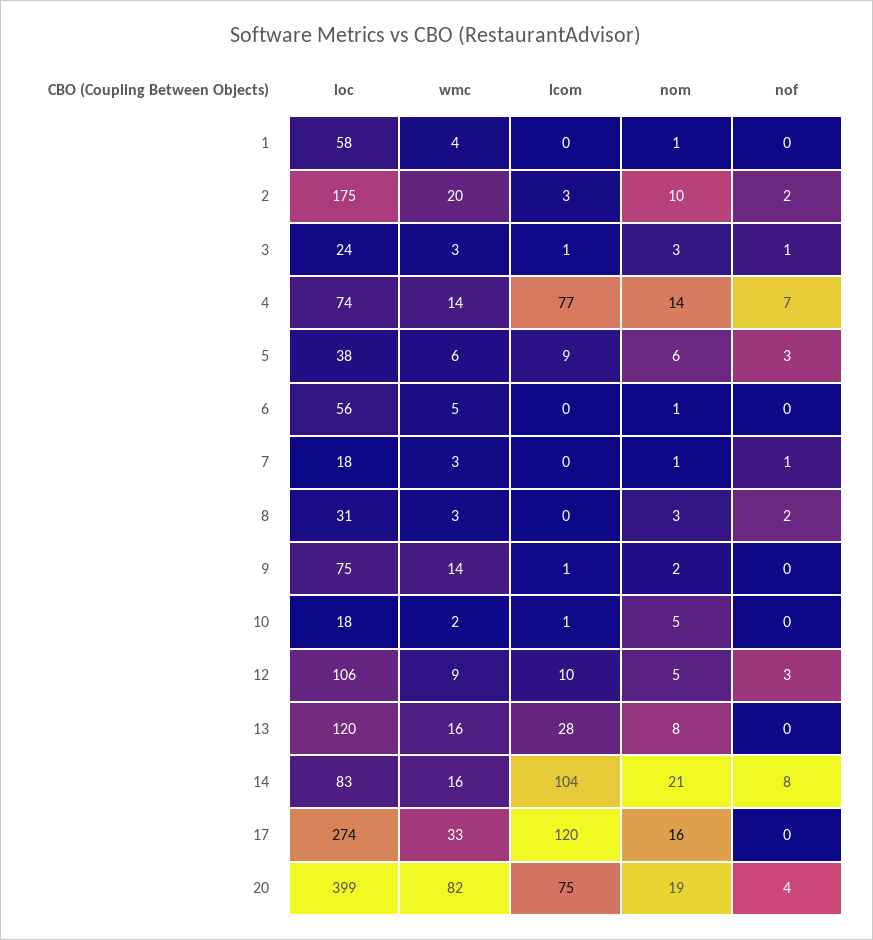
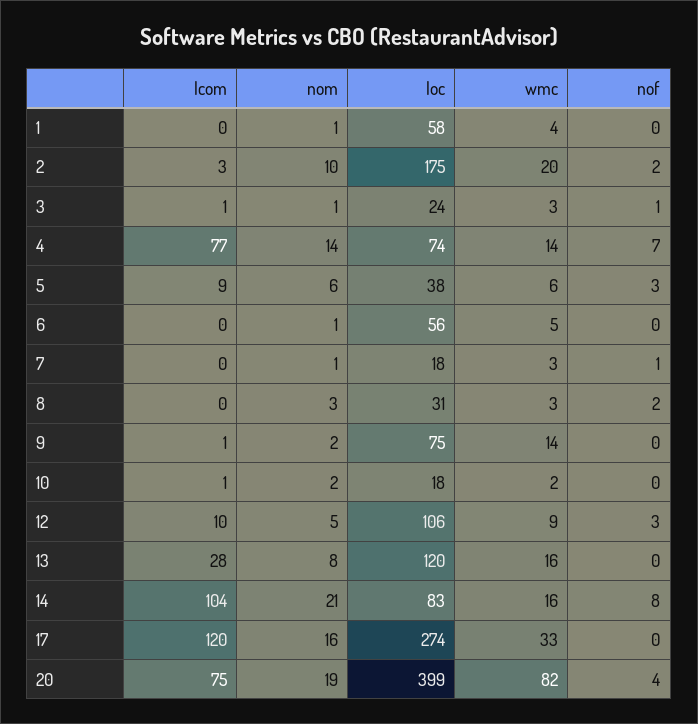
nom, 3: 3 -> 1
nom, 10: 5 -> 2

